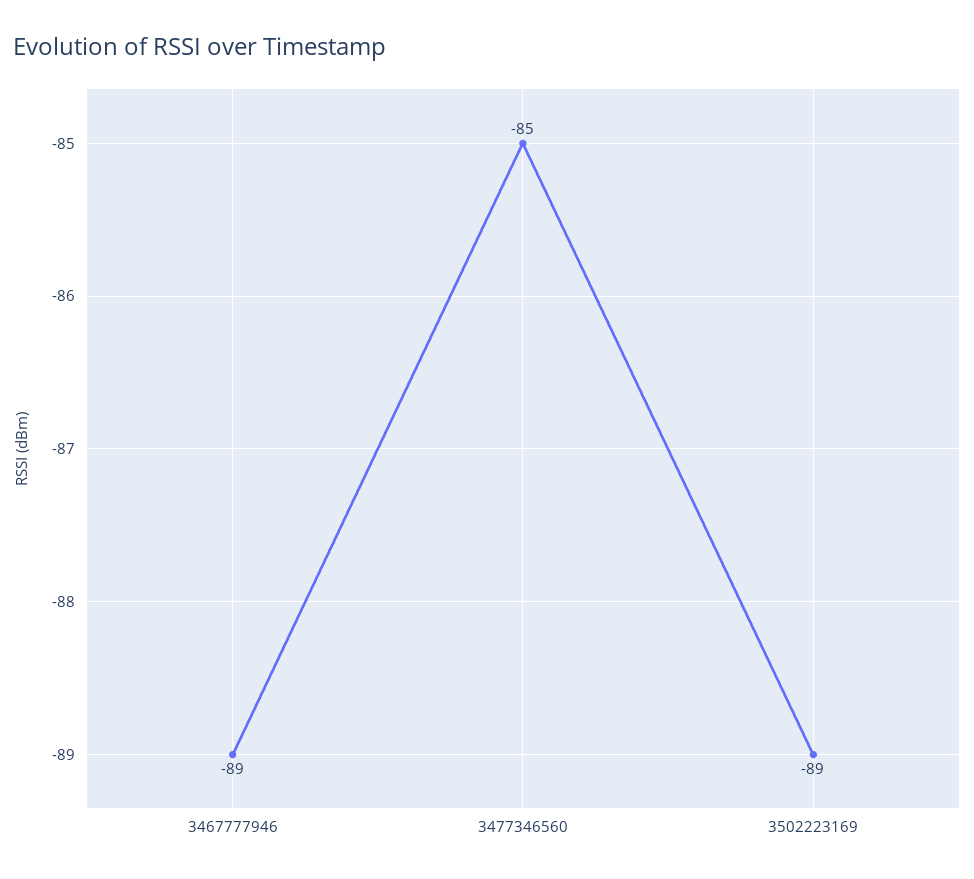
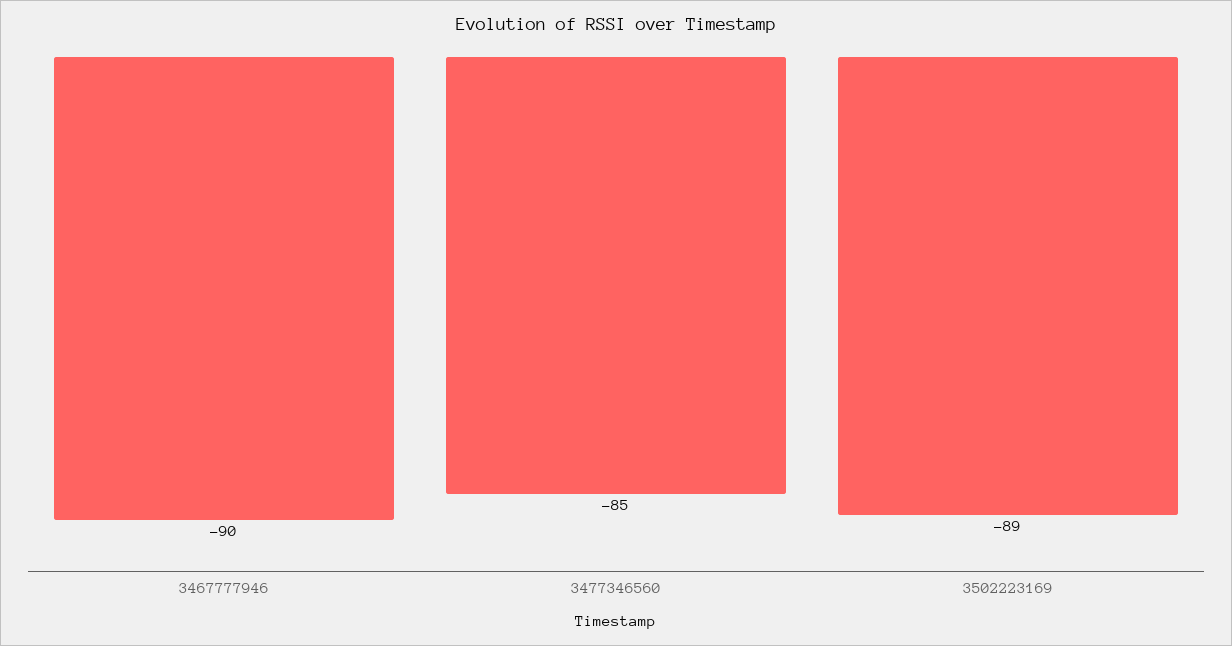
3467777946: -89 -> -90

